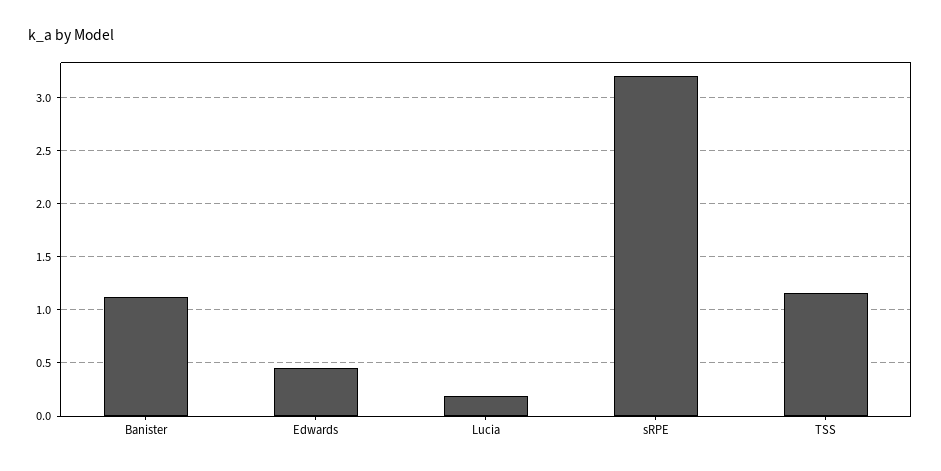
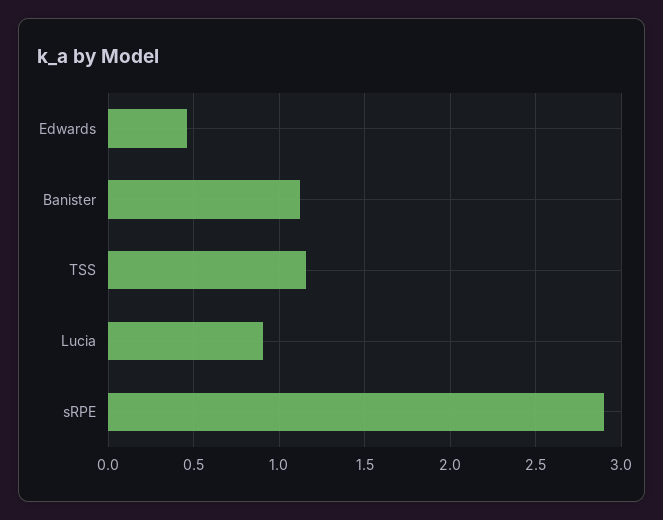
Lucia: 0.2 -> 0.9
sRPE: 3.2 -> 2.9

